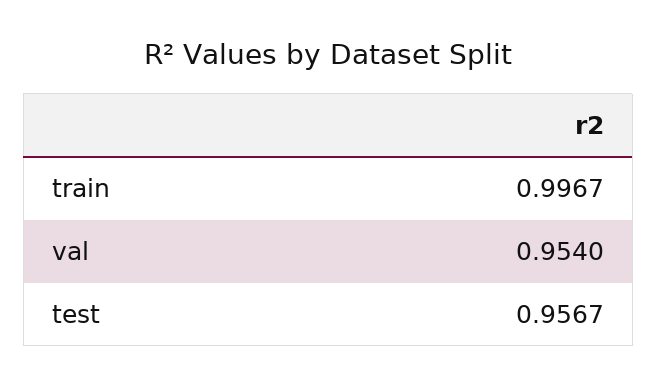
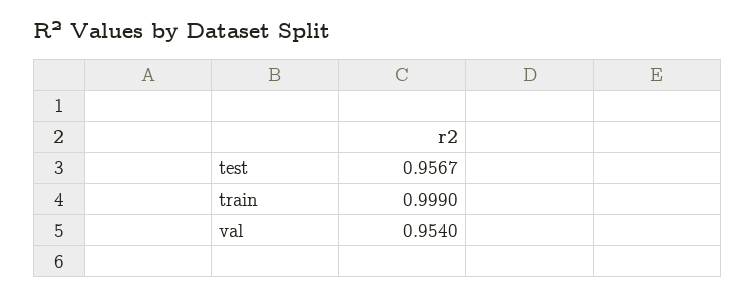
train: 0.9967 -> 0.999

